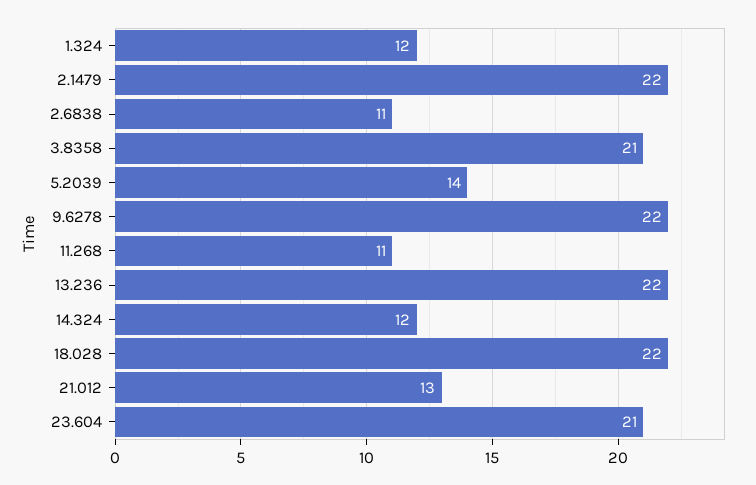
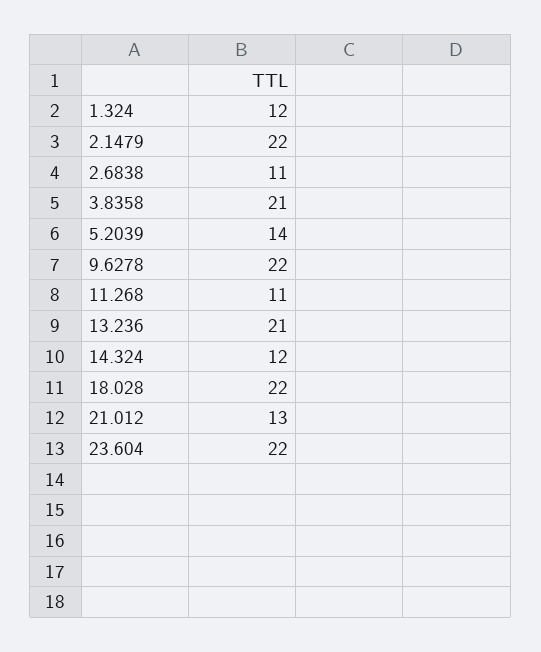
13.236: 22 -> 21
23.604: 21 -> 22

